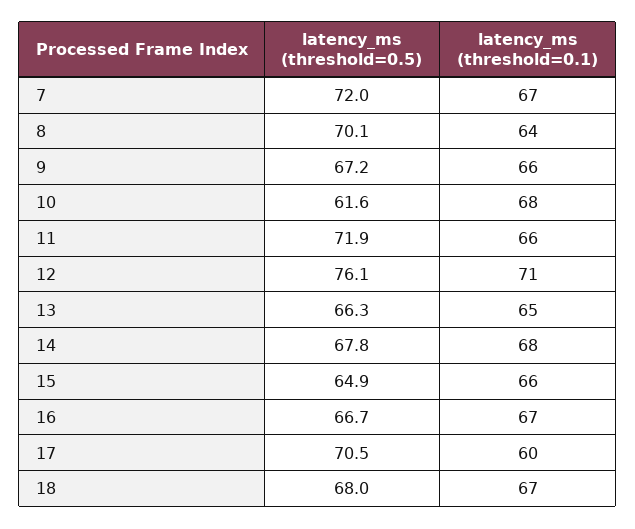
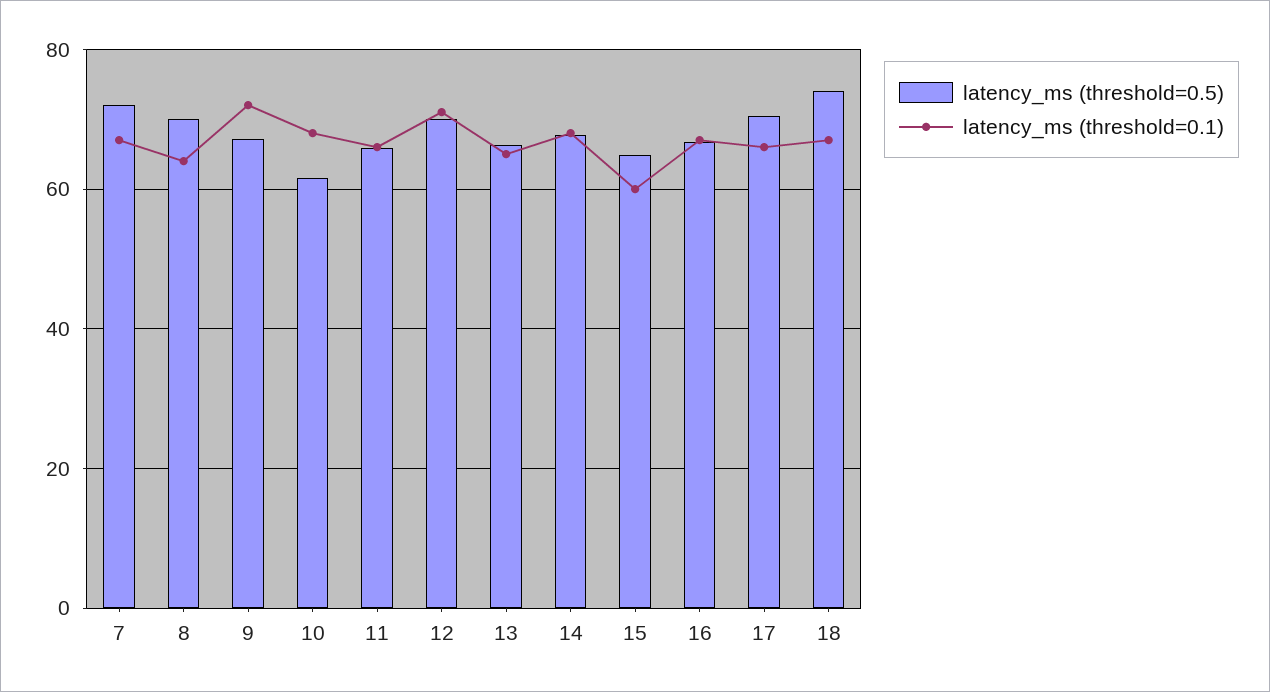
latency_ms (threshold=0.1), 9: 66 -> 72
latency_ms (threshold=0.5), 11: 71.9 -> 66
latency_ms (threshold=0.5), 12: 76.1 -> 70
latency_ms (threshold=0.1), 15: 66 -> 60
latency_ms (threshold=0.1), 17: 60 -> 66
latency_ms (threshold=0.5), 18: 68 -> 74

